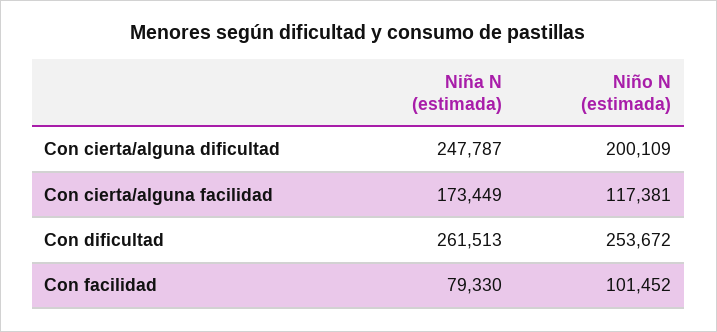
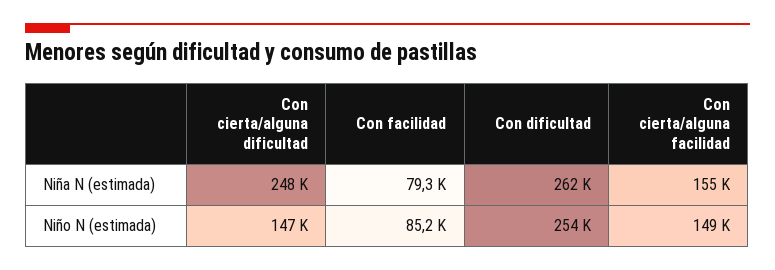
Niño N (estimada), Con cierta/alguna dificultad: 200109 -> 147000
Niña N (estimada), Con cierta/alguna facilidad: 173449 -> 155000
Niño N (estimada), Con cierta/alguna facilidad: 117381 -> 149000
Niño N (estimada), Con facilidad: 101452 -> 85200

